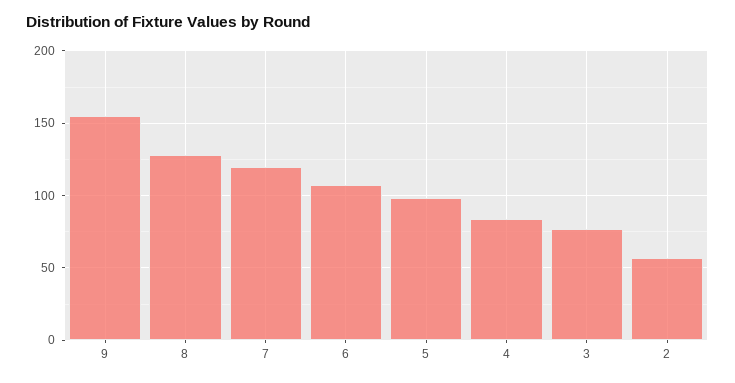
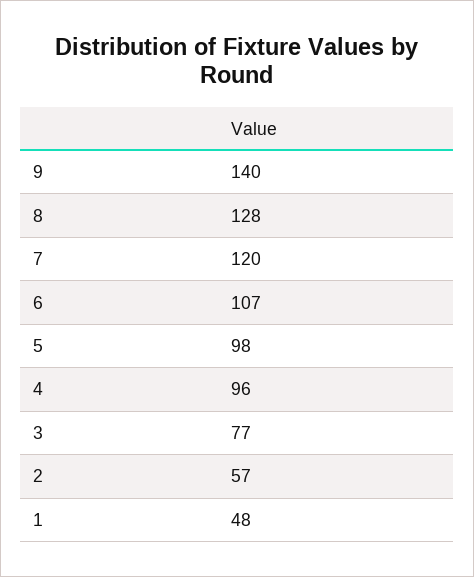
9: 155 -> 140
4: 85 -> 96
1: none -> 48

